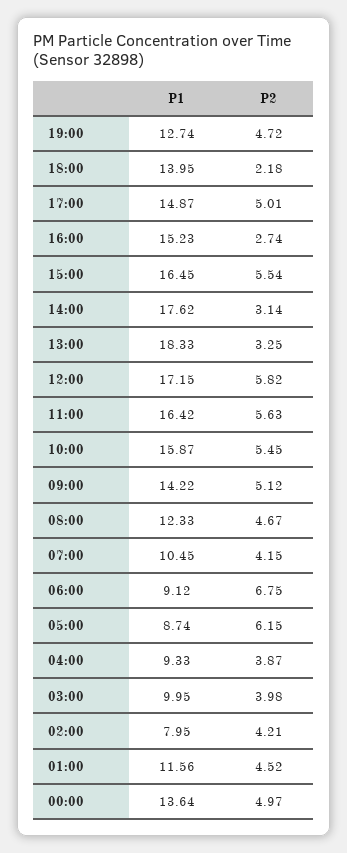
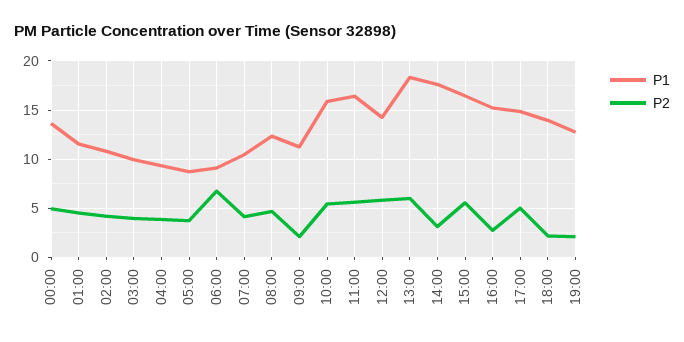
P2, 19:00: 4.72 -> 2
P2, 13:00: 3.25 -> 6
P1, 12:00: 17.15 -> 14
P1, 09:00: 14.22 -> 11
P2, 09:00: 5.12 -> 2
P2, 05:00: 6.15 -> 4
P1, 02:00: 7.95 -> 11

